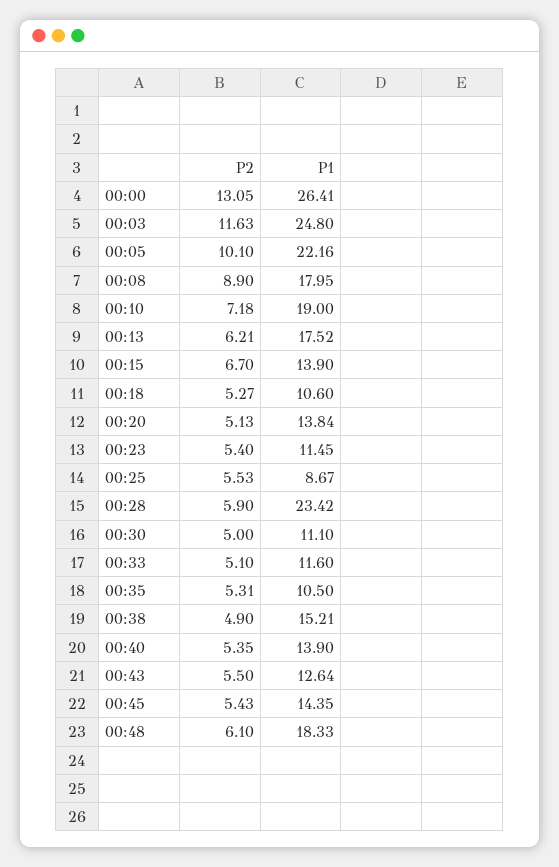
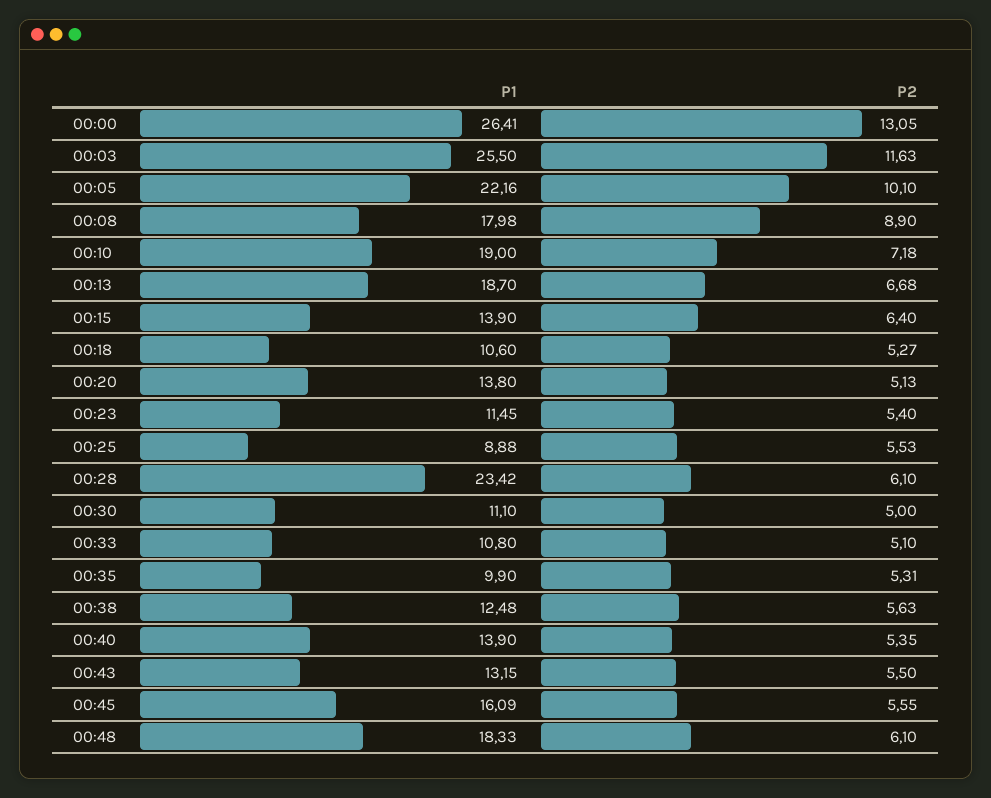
P1, 00:03: 24.8 -> 25.5
P1, 00:08: 17.95 -> 17.98
P2, 00:13: 6.21 -> 6.68
P1, 00:13: 17.52 -> 18.7
P2, 00:15: 6.7 -> 6.4
P1, 00:20: 13.84 -> 13.8
P1, 00:25: 8.67 -> 8.88
P2, 00:28: 5.9 -> 6.1
P1, 00:33: 11.6 -> 10.8
P1, 00:35: 10.5 -> 9.9
P2, 00:38: 4.9 -> 5.63
P1, 00:38: 15.21 -> 12.48
P1, 00:43: 12.64 -> 13.15
P2, 00:45: 5.43 -> 5.55
P1, 00:45: 14.35 -> 16.09

